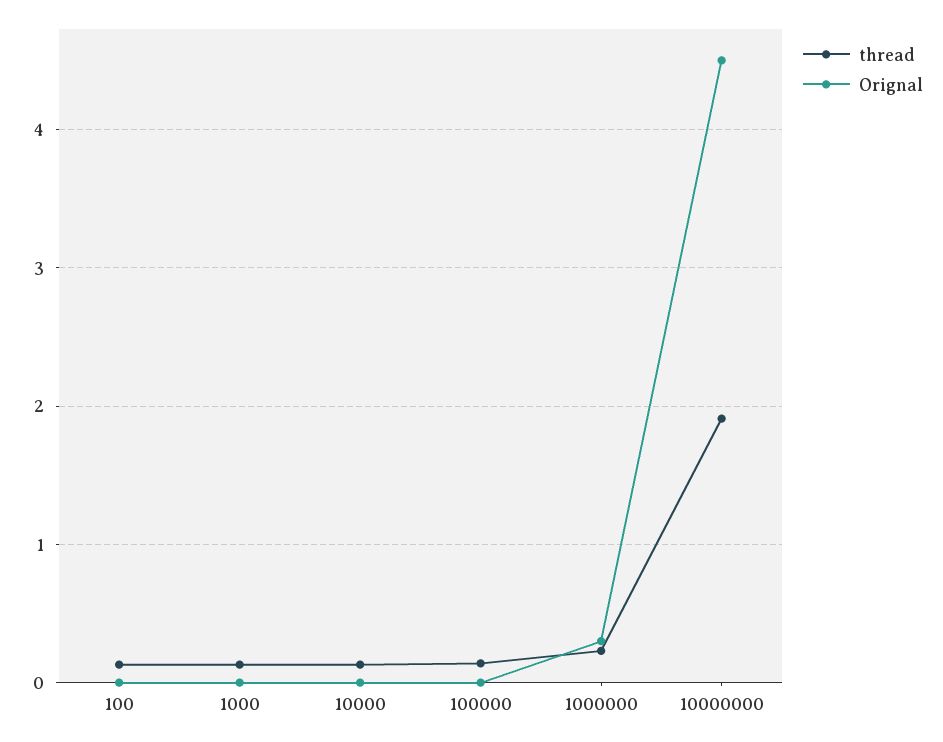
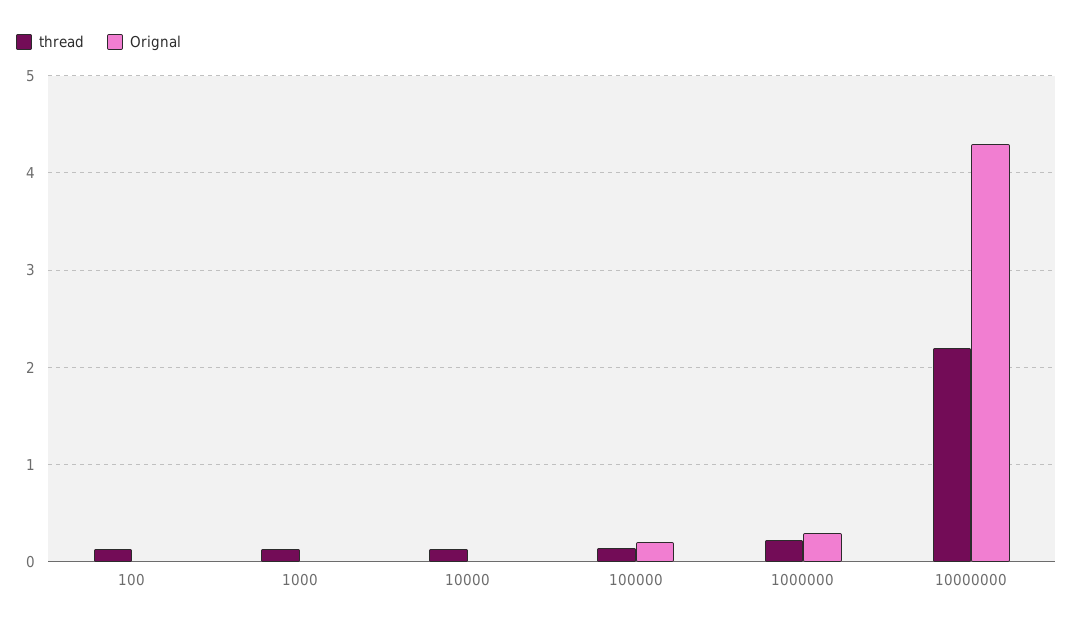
Orignal, 100000: 0 -> 0.2
thread, 10000000: 1.9 -> 2.2
Orignal, 10000000: 4.5 -> 4.3

